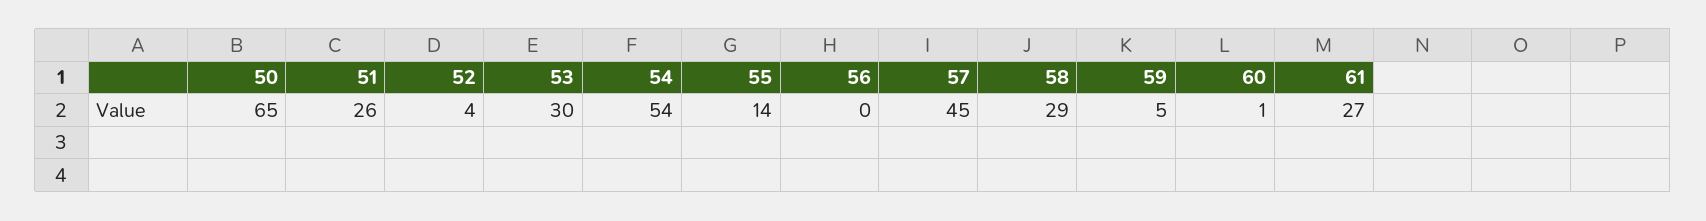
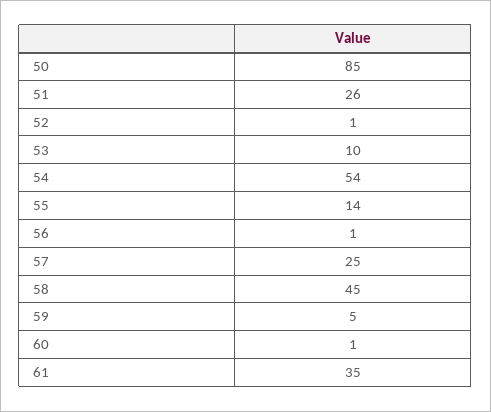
50: 65 -> 85
52: 4 -> 1
53: 30 -> 10
56: 0 -> 1
57: 45 -> 25
58: 29 -> 45
61: 27 -> 35

